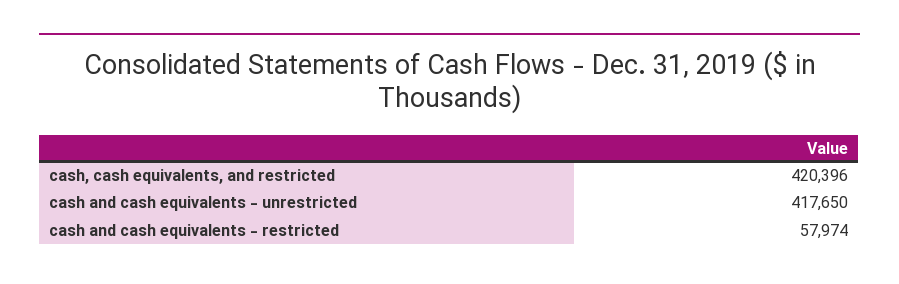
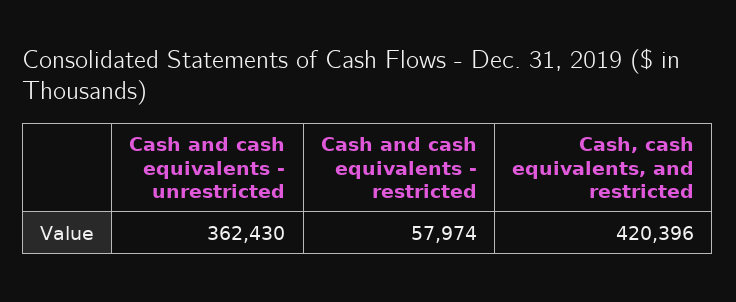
cash and cash equivalents - unrestricted: 417650 -> 362430

